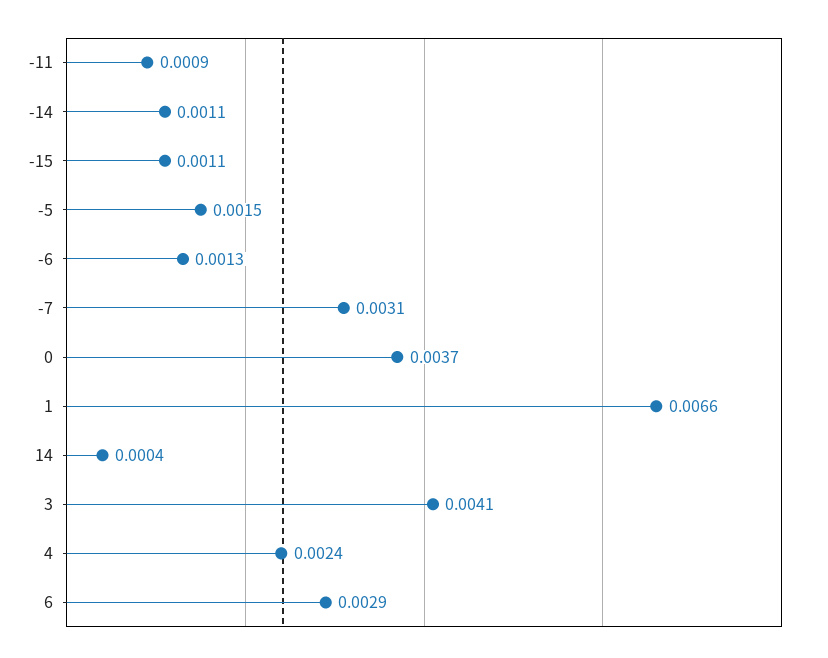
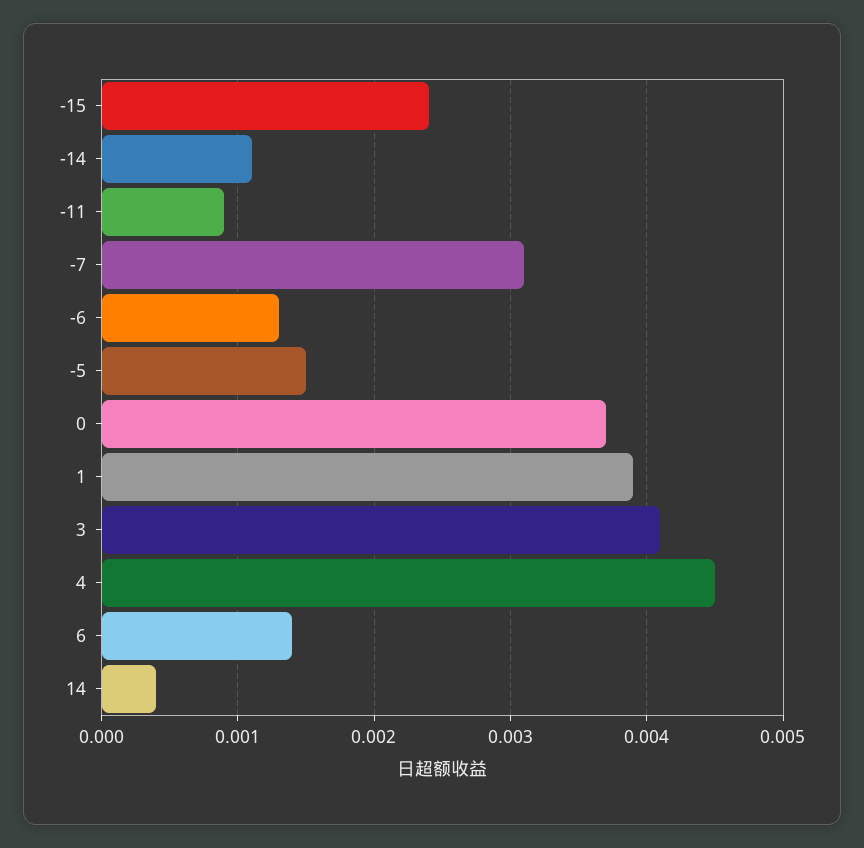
-15: 0.0011 -> 0.0024
1: 0.0066 -> 0.0039
4: 0.0024 -> 0.0045
6: 0.0029 -> 0.0014

